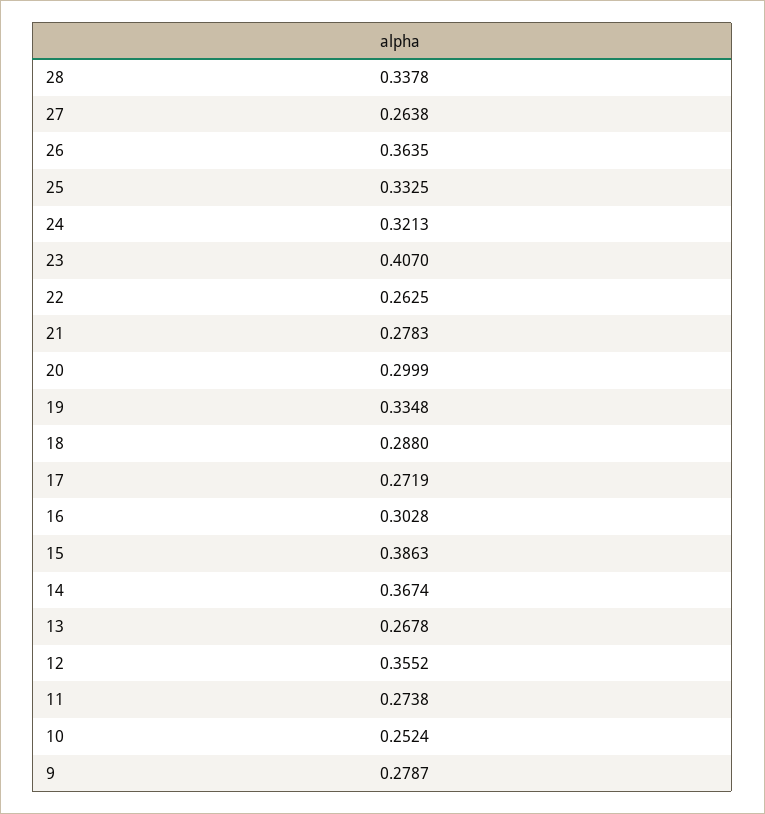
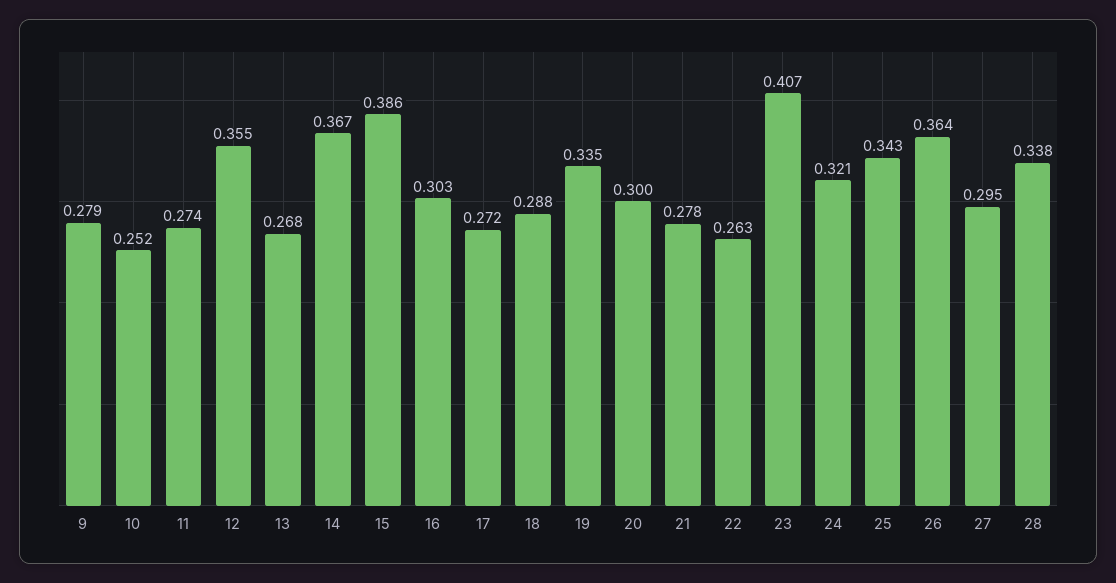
27: 0.2638 -> 0.295
25: 0.3325 -> 0.343

